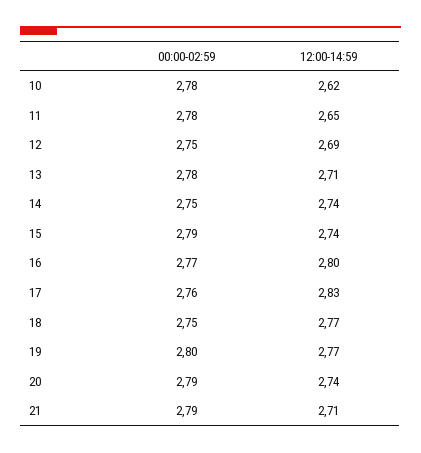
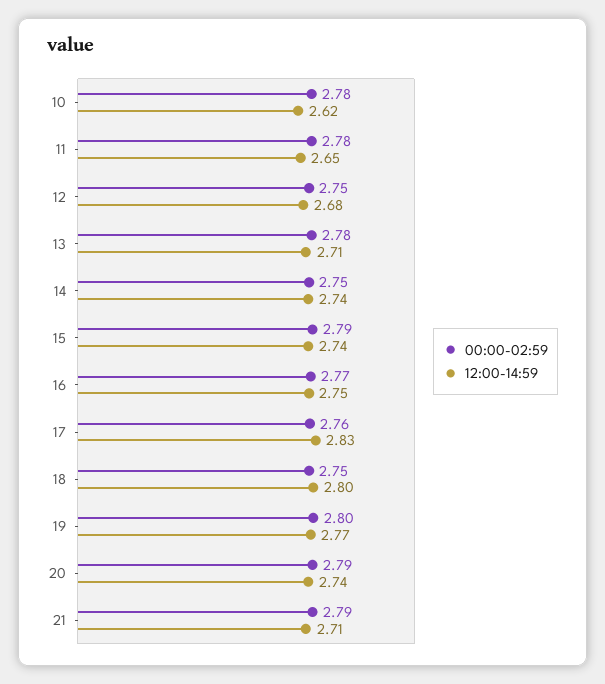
12:00-14:59, 12: 2.69 -> 2.68
12:00-14:59, 16: 2.8 -> 2.75
12:00-14:59, 18: 2.77 -> 2.8

